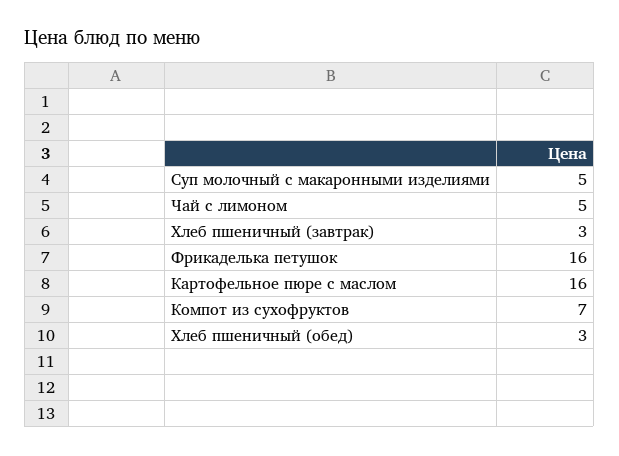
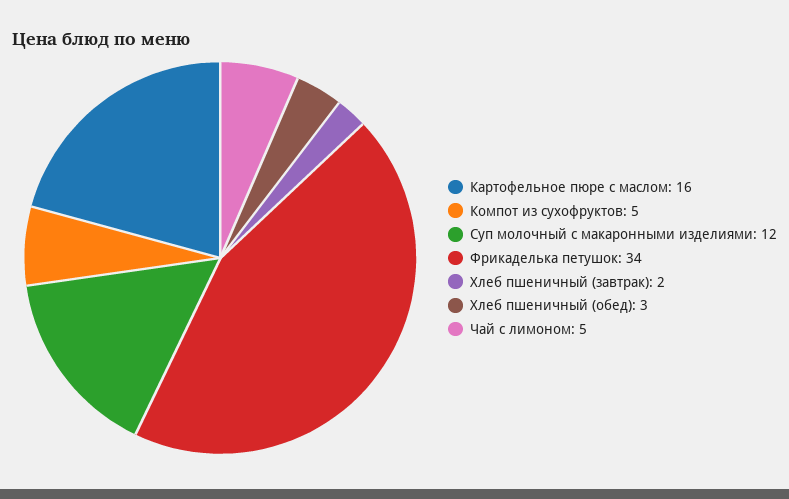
Суп молочный с макаронными изделиями: 5 -> 12
Хлеб пшеничный (завтрак): 3 -> 2
Фрикаделька петушок: 16 -> 34
Компот из сухофруктов: 7 -> 5

